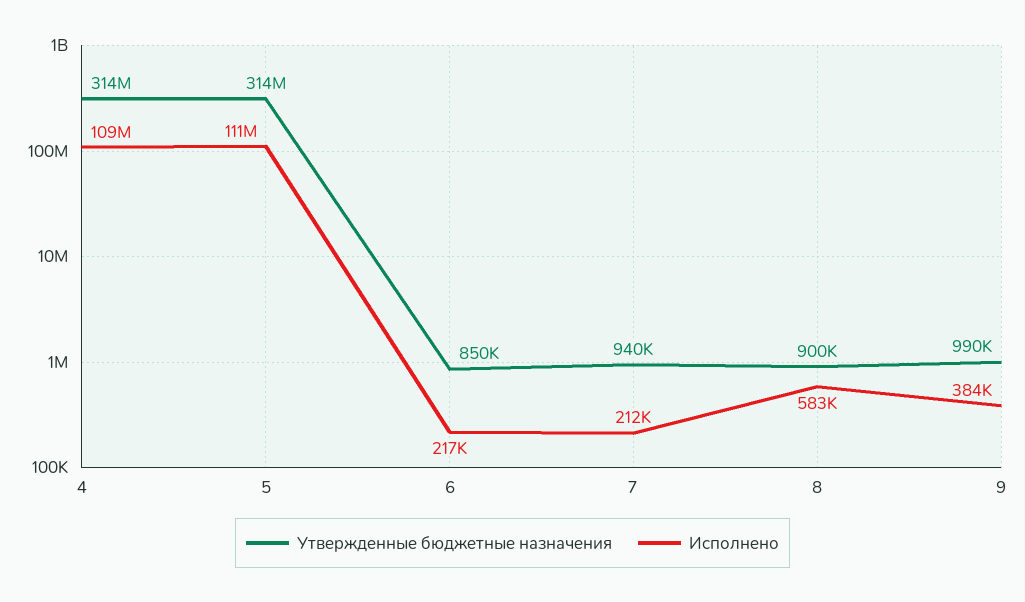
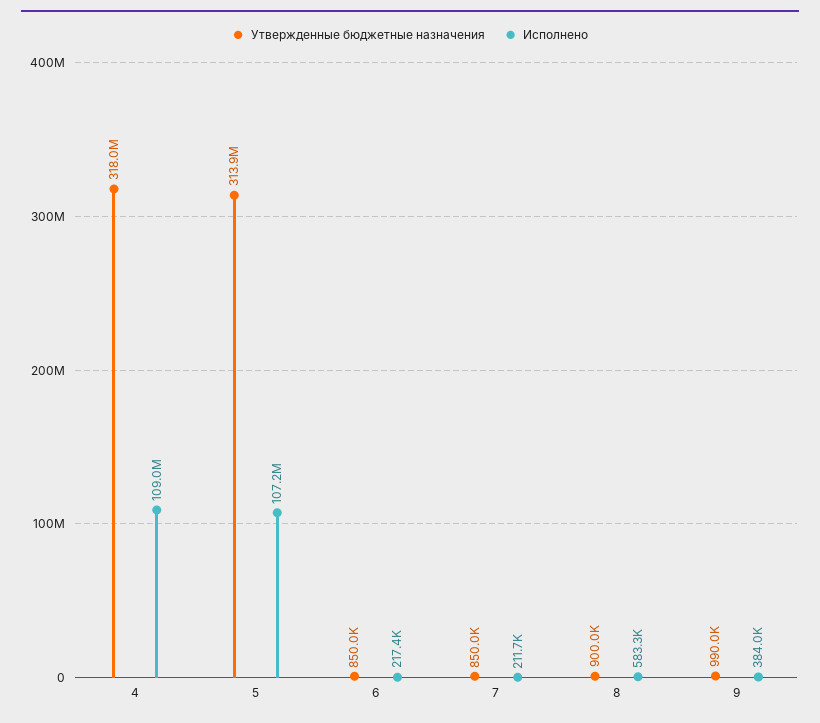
Утвержденные бюджетные назначения, 4: 314000000 -> 318000000
Исполнено, 5: 111000000 -> 107200000
Утвержденные бюджетные назначения, 7: 940000 -> 850000

